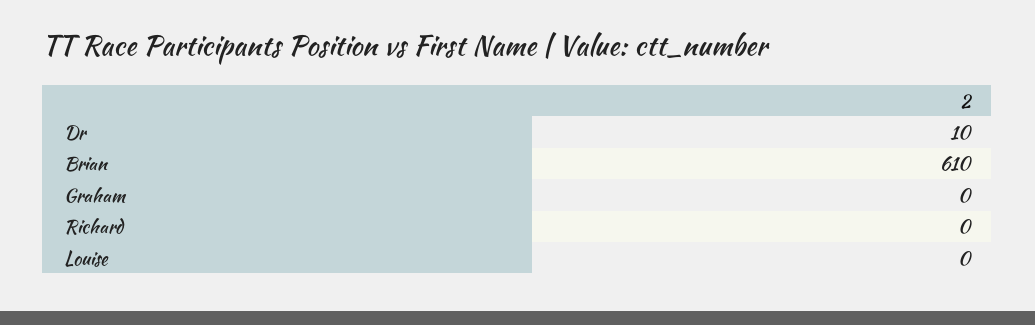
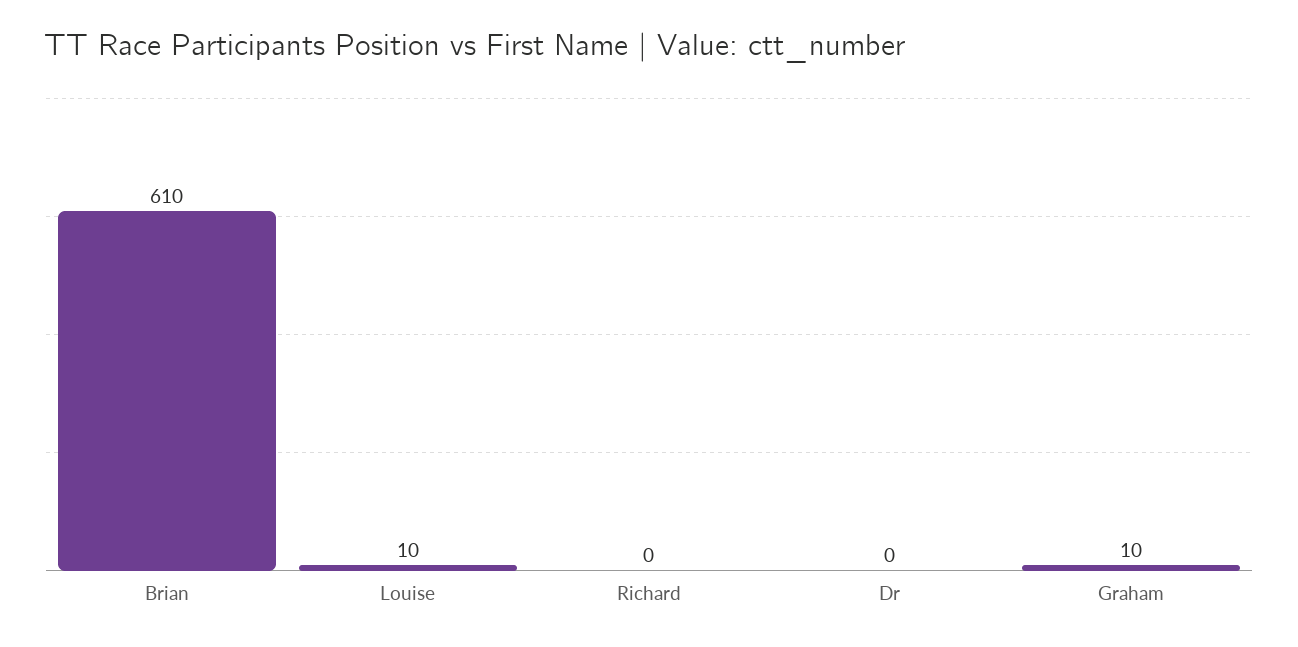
Dr: 10 -> 0
Graham: 0 -> 10
Louise: 0 -> 10

